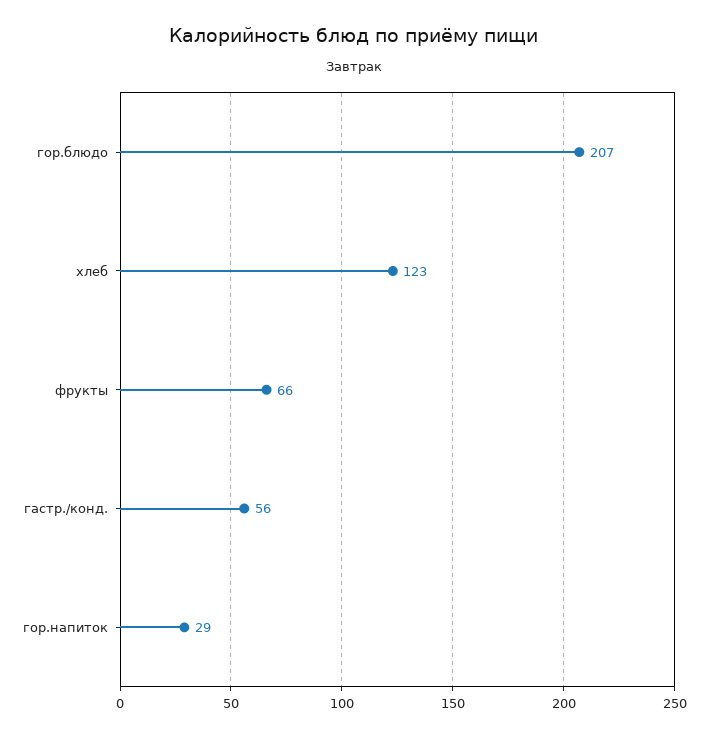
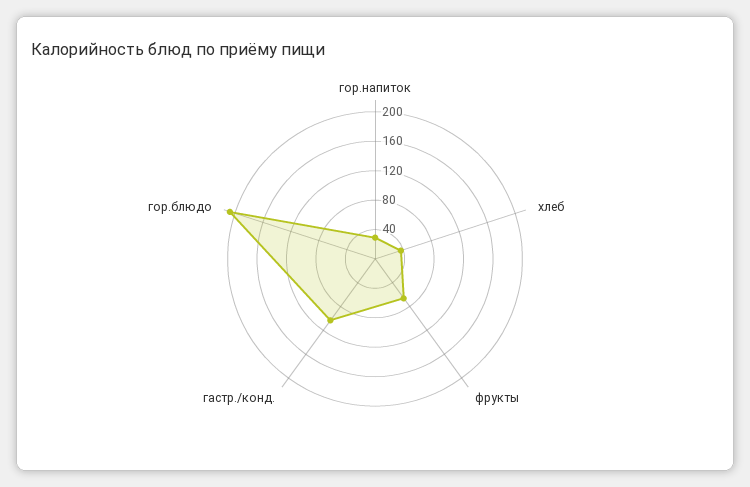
хлеб: 123 -> 40
гастр./конд.: 56 -> 100

